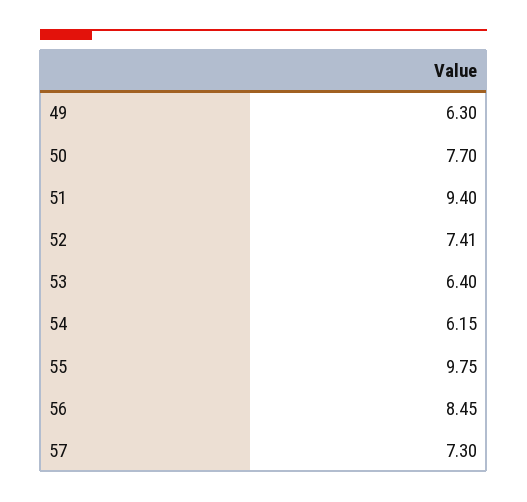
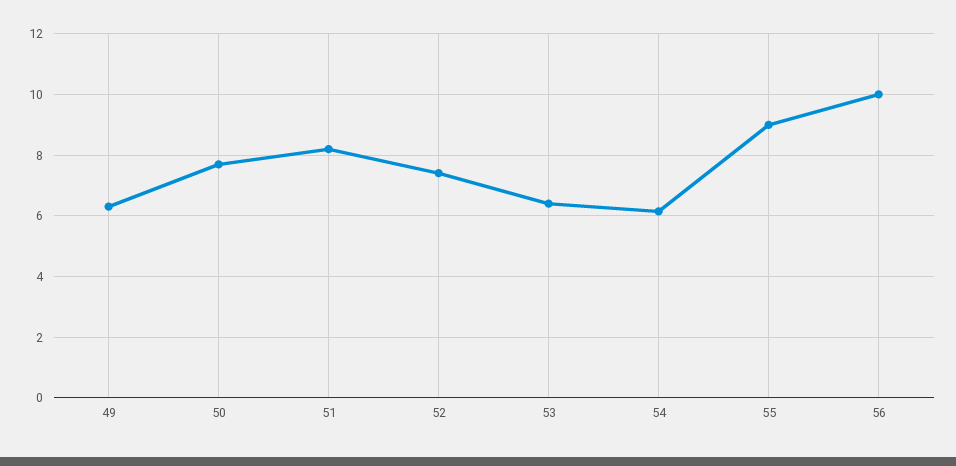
51: 9.4 -> 8.2
55: 9.75 -> 9
56: 8.45 -> 10
57: 7.3 -> none

